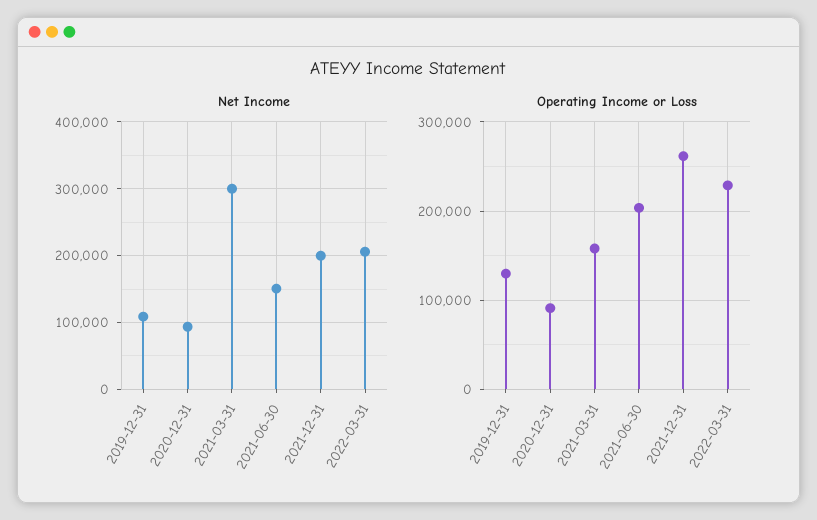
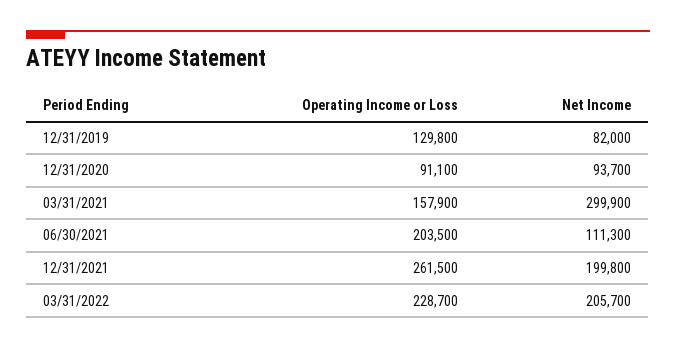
Net Income, 2019-12-31: 110000 -> 82000
Net Income, 2021-06-30: 150000 -> 111300

